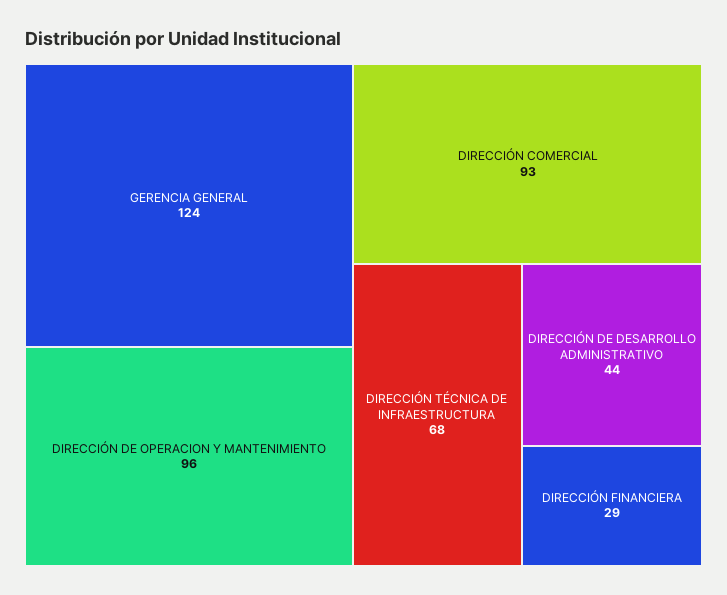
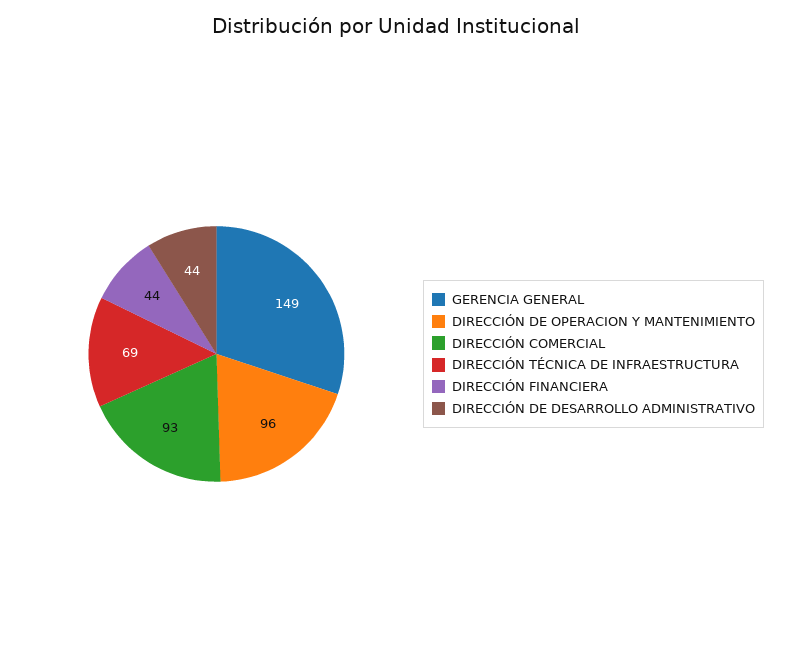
GERENCIA GENERAL: 124 -> 149
DIRECCIÓN TÉCNICA DE INFRAESTRUCTURA: 68 -> 69
DIRECCIÓN FINANCIERA: 29 -> 44

